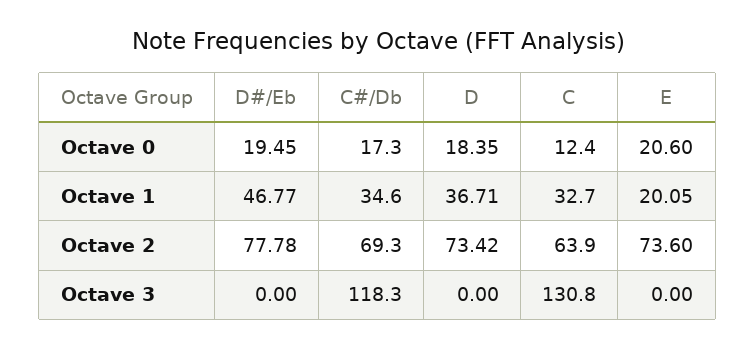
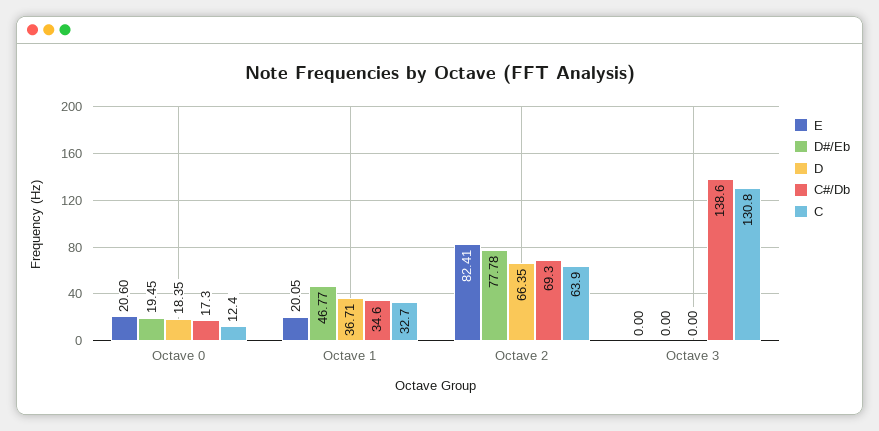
D, Octave 2: 73.42 -> 66.35
E, Octave 2: 73.6 -> 82.41
C#/Db, Octave 3: 118.3 -> 138.6

